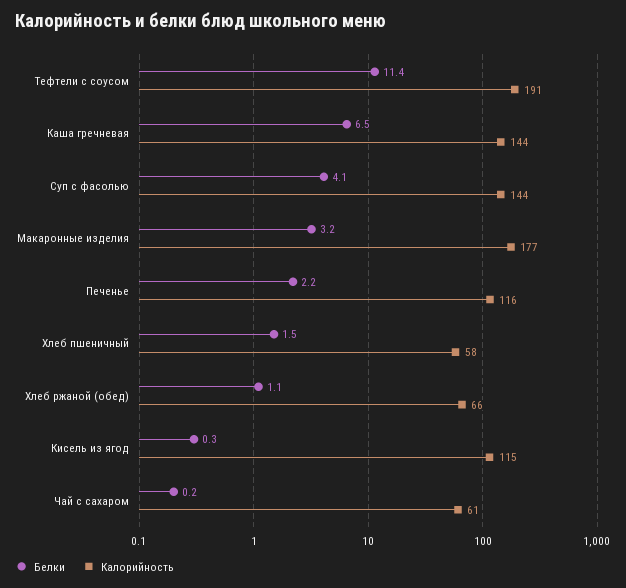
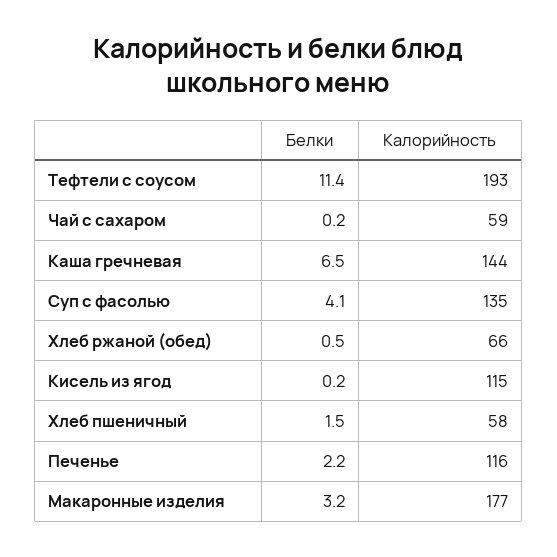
Калорийность, Тефтели с соусом: 191 -> 193
Калорийность, Суп с фасолью: 144 -> 135
Белки, Хлеб ржаной (обед): 1.1 -> 0.5
Белки, Кисель из ягод: 0.3 -> 0.2
Калорийность, Чай с сахаром: 61 -> 59

